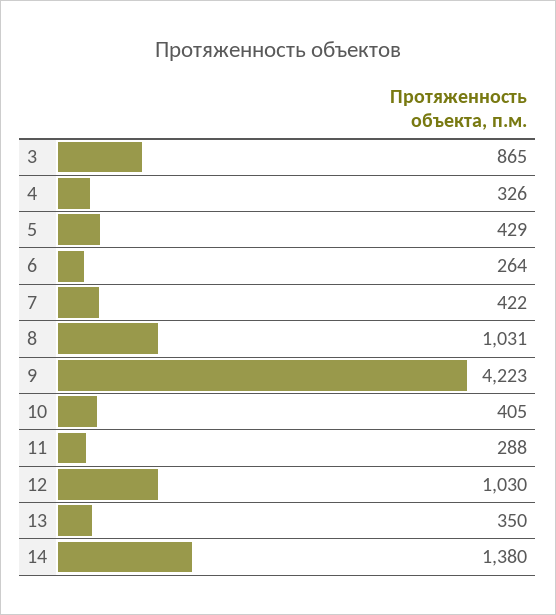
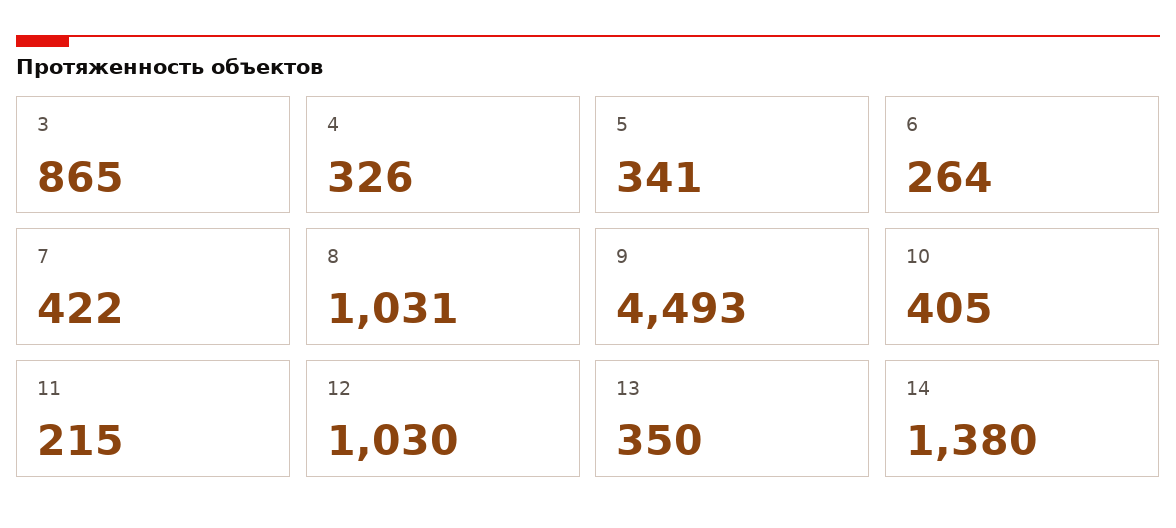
5: 429 -> 341
9: 4223 -> 4493
11: 288 -> 215

